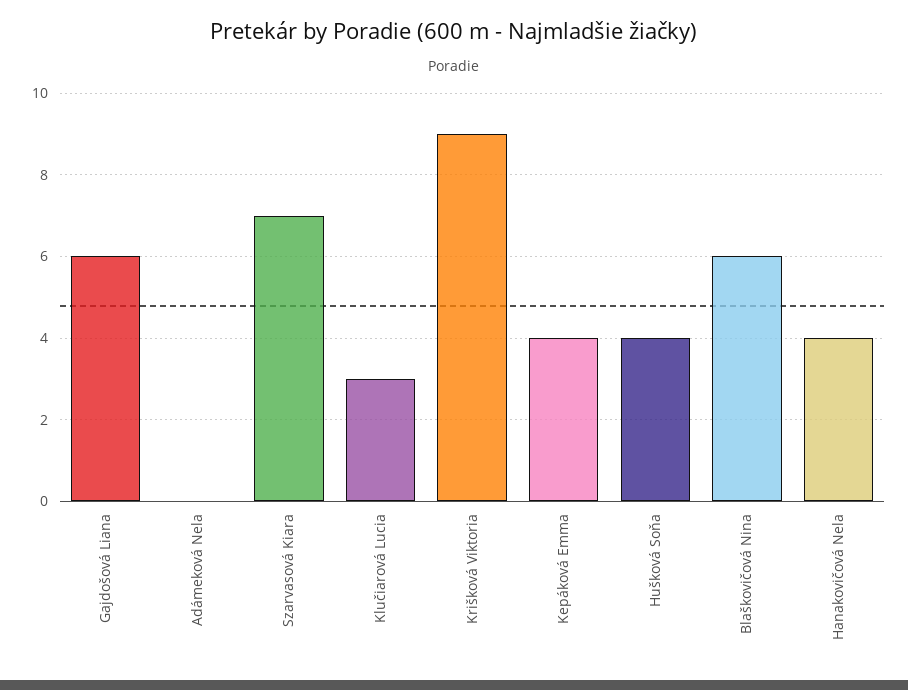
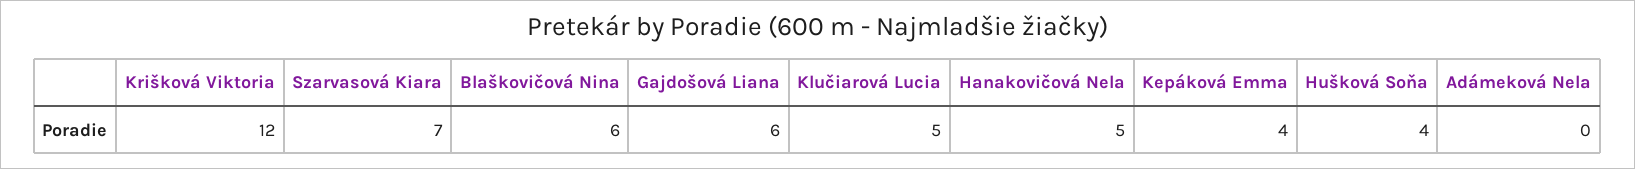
Klučiarová Lucia: 3 -> 5
Krišková Viktoria: 9 -> 12
Hanakovičová Nela: 4 -> 5

